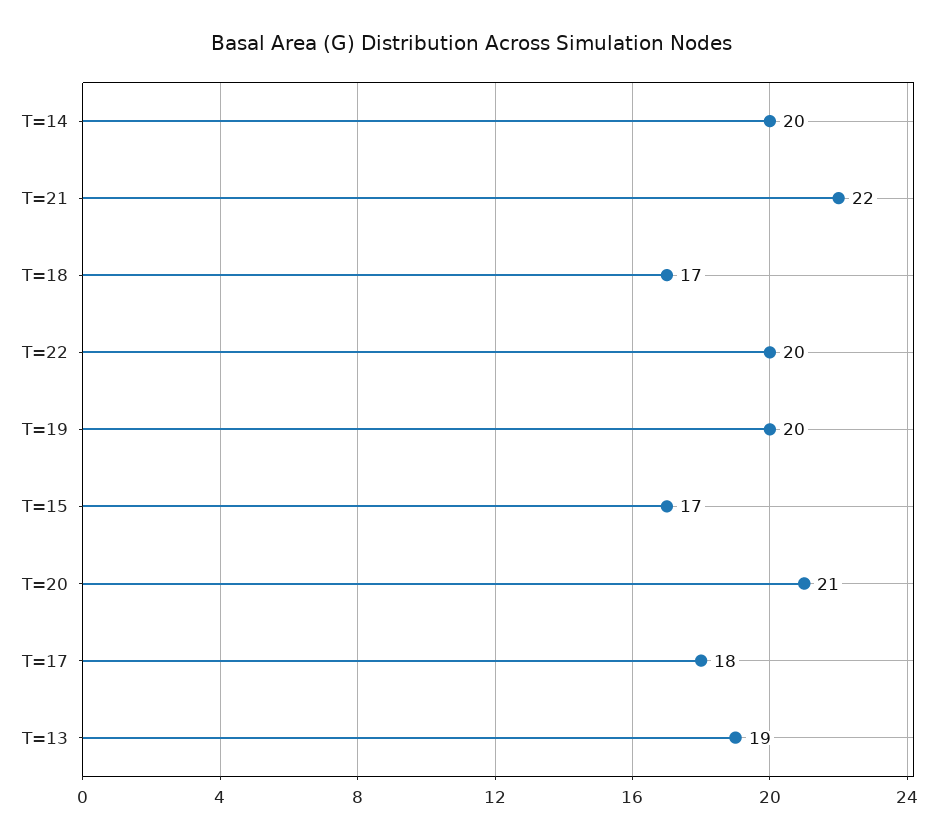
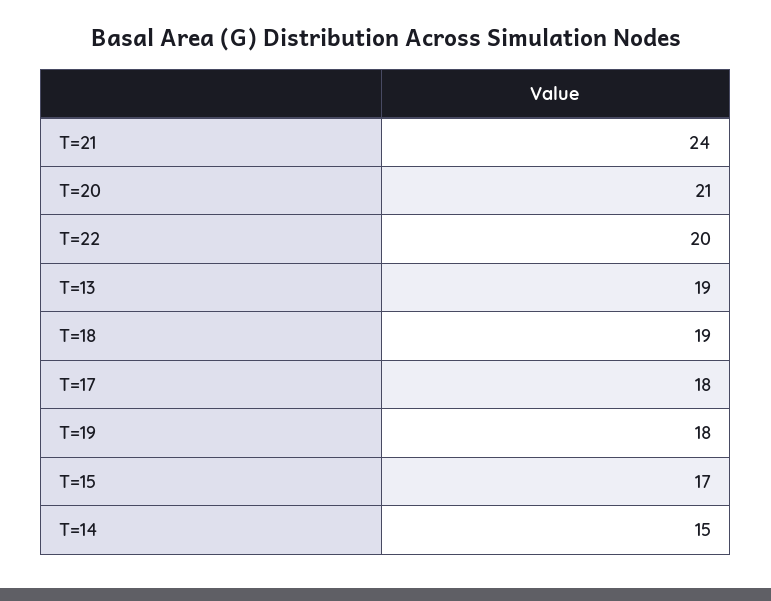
T=14: 20 -> 15
T=21: 22 -> 24
T=18: 17 -> 19
T=19: 20 -> 18

